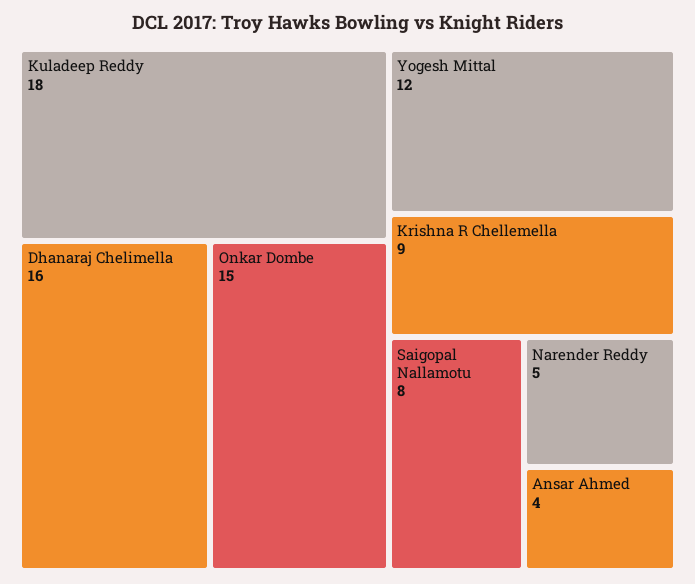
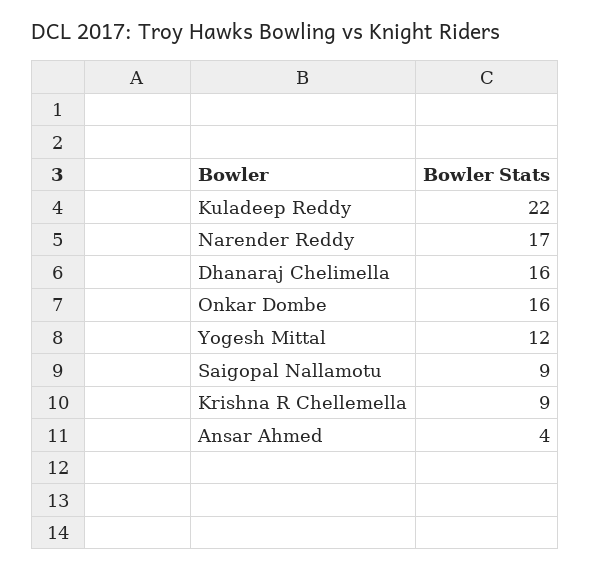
Kuladeep Reddy: 18 -> 22
Onkar Dombe: 15 -> 16
Saigopal Nallamotu: 8 -> 9
Narender Reddy: 5 -> 17

